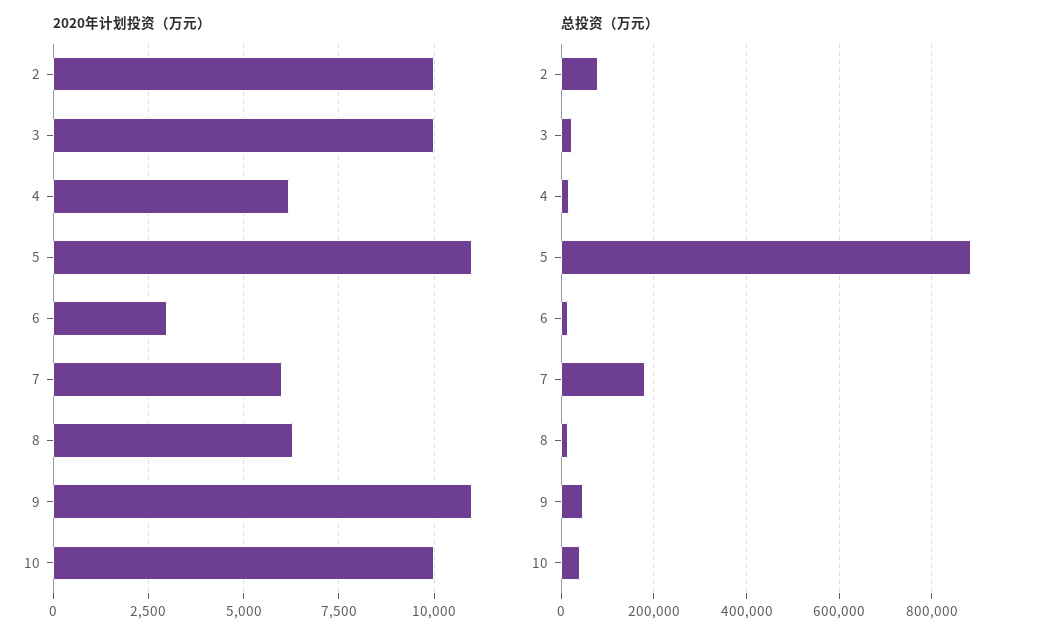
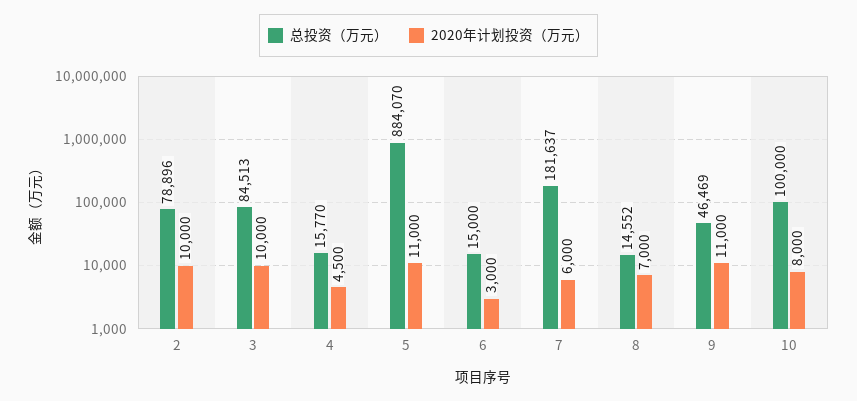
2020年计划投资（万元）, 4: 6250 -> 4500
2020年计划投资（万元）, 8: 6250 -> 7000
2020年计划投资（万元）, 10: 10000 -> 8000
总投资（万元）, 3: 20000 -> 84513
总投资（万元）, 10: 40000 -> 100000

